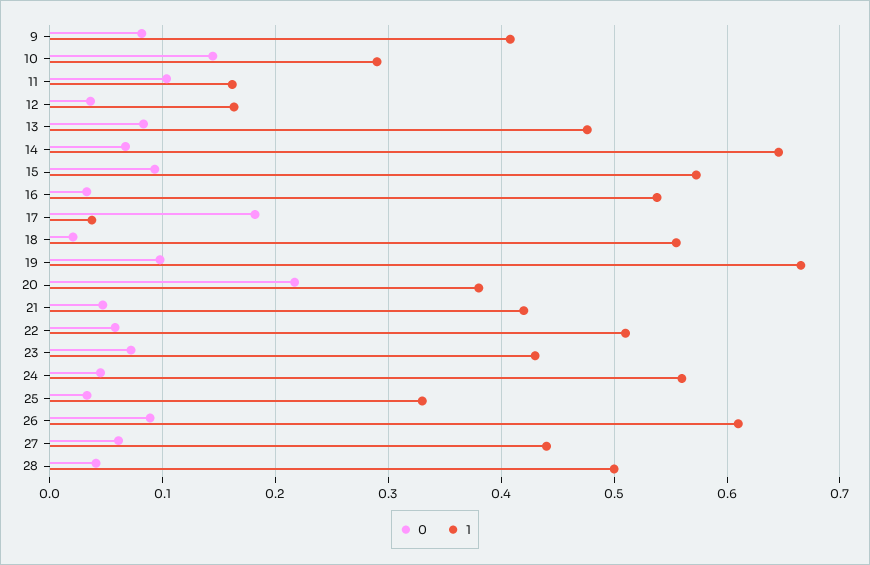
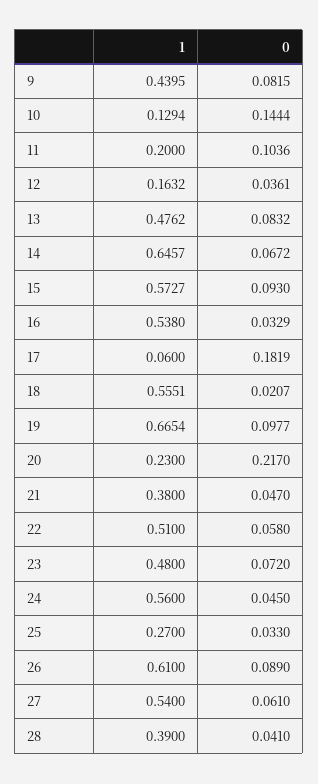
1, 9: 0.41 -> 0.4395
1, 10: 0.29 -> 0.1294
1, 11: 0.16 -> 0.2
1, 17: 0.04 -> 0.06
1, 20: 0.38 -> 0.23
1, 21: 0.42 -> 0.38
1, 23: 0.43 -> 0.48
1, 25: 0.33 -> 0.27
1, 27: 0.44 -> 0.54
1, 28: 0.5 -> 0.39

